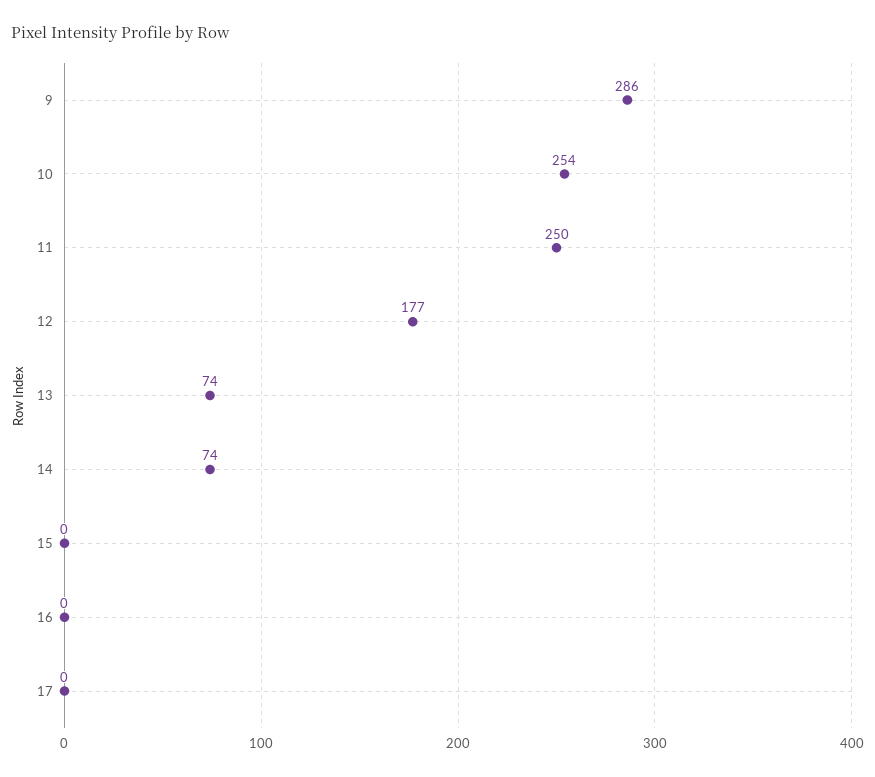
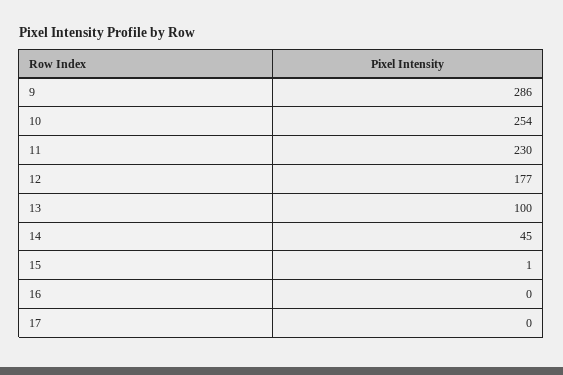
11: 250 -> 230
13: 74 -> 100
14: 74 -> 45
15: 0 -> 1

